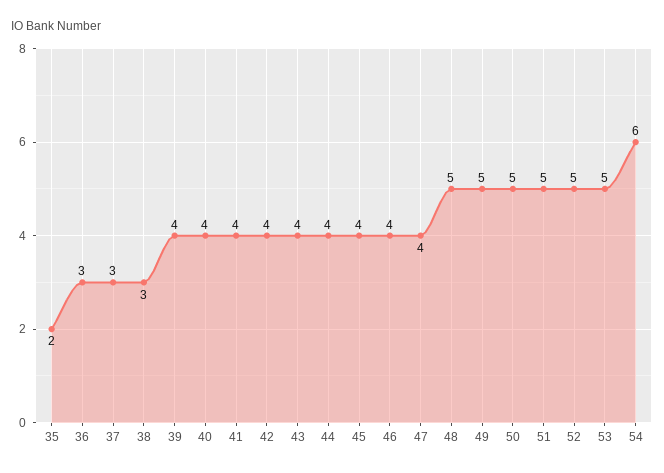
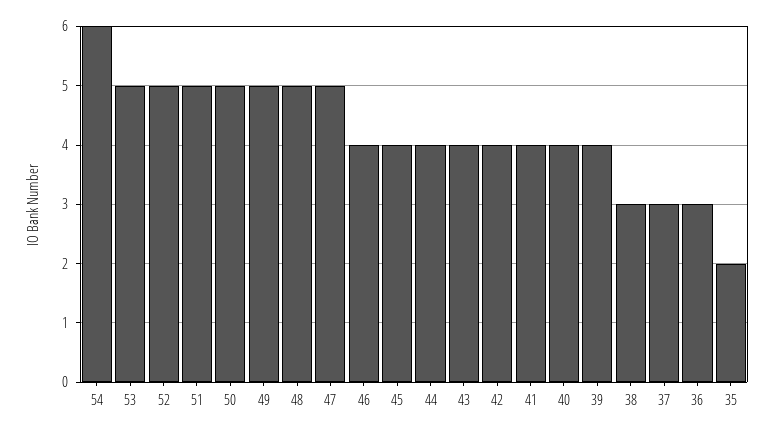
47: 4 -> 5

